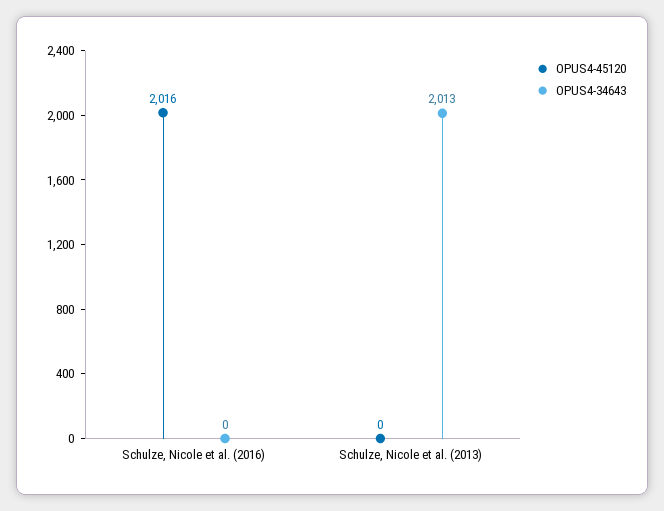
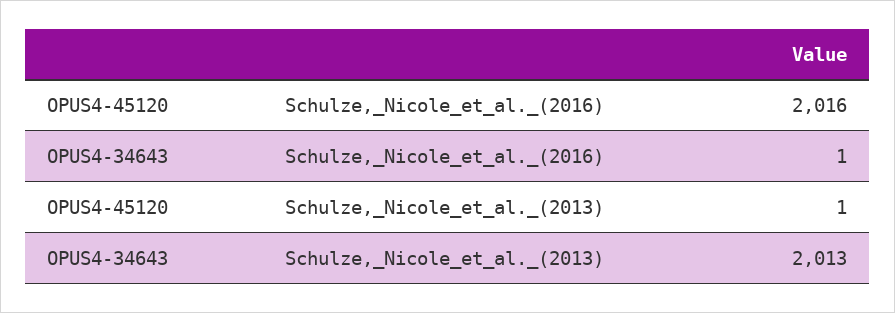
OPUS4-34643, Schulze, Nicole et al. (2016): 0 -> 1
OPUS4-45120, Schulze, Nicole et al. (2013): 0 -> 1

